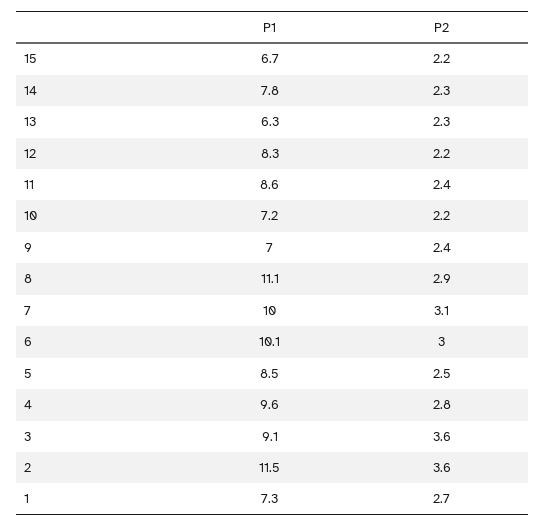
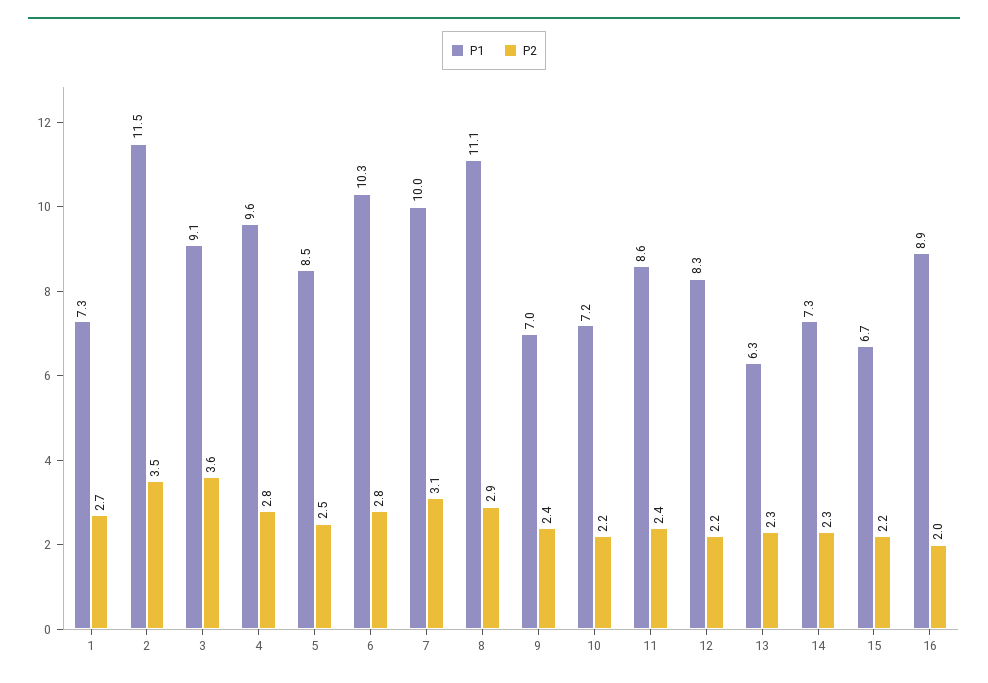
P1, 14: 7.8 -> 7.3
P1, 6: 10.1 -> 10.3
P2, 6: 3 -> 2.8
P2, 2: 3.6 -> 3.5
P1, 16: none -> 8.9
P2, 16: none -> 2

